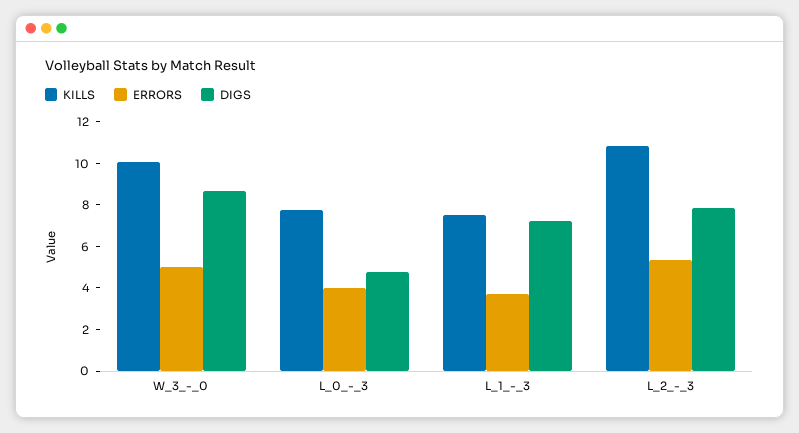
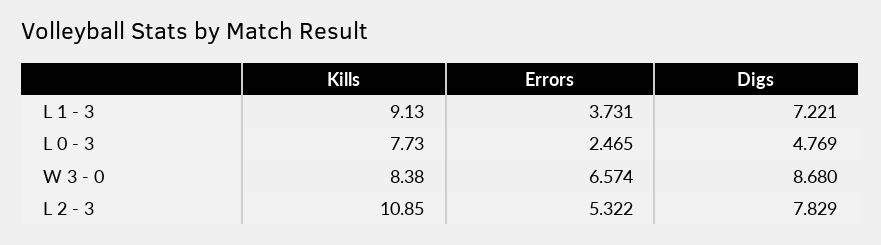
KILLS, W_3_-_0: 10 -> 8.38
ERRORS, W_3_-_0: 5 -> 6.574
ERRORS, L_0_-_3: 4 -> 2.465
KILLS, L_1_-_3: 7.5 -> 9.13

